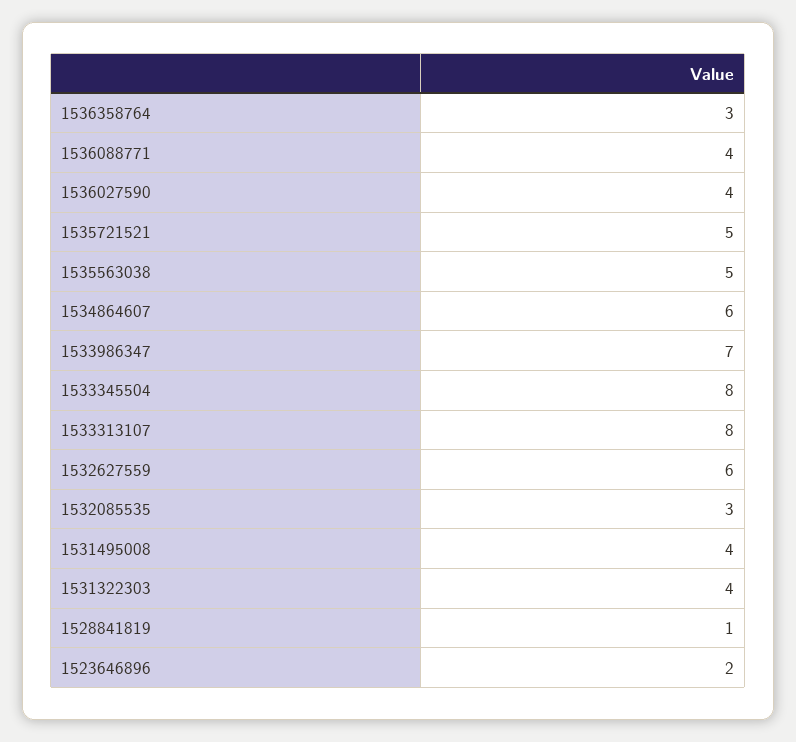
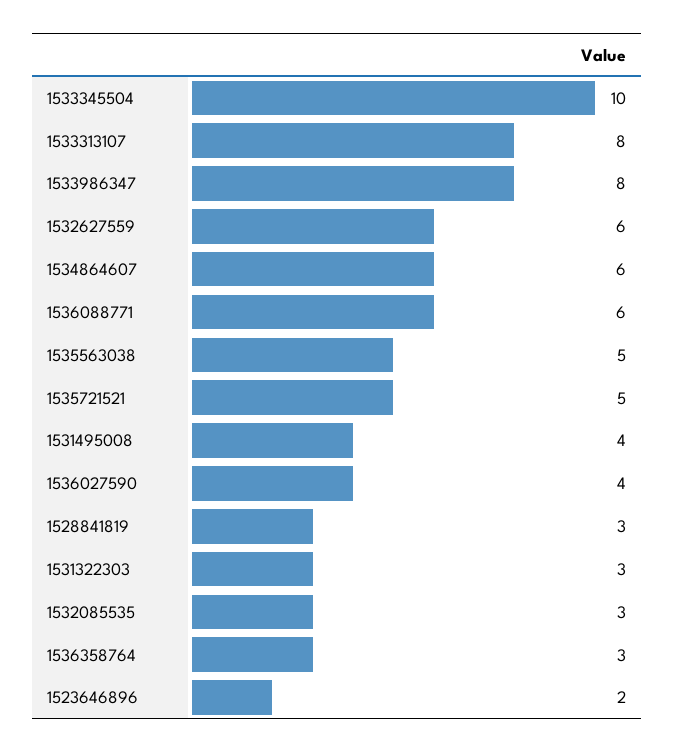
1536088771: 4 -> 6
1533986347: 7 -> 8
1533345504: 8 -> 10
1531322303: 4 -> 3
1528841819: 1 -> 3

